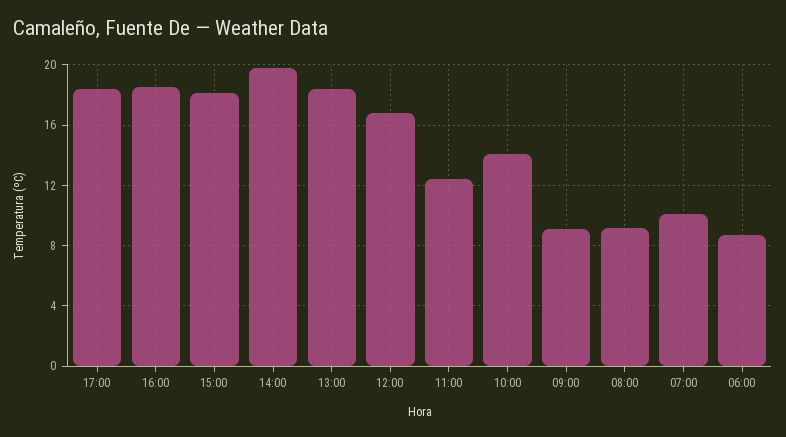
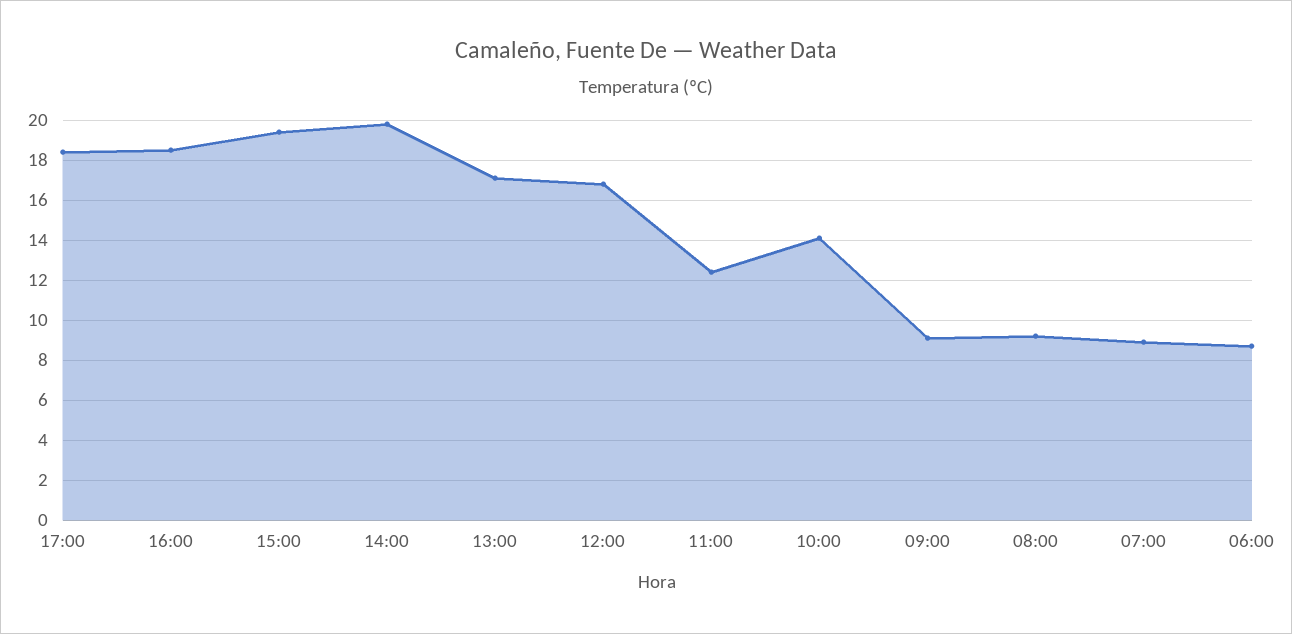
15:00: 18 -> 19.5
13:00: 18.5 -> 17
07:00: 10 -> 9

